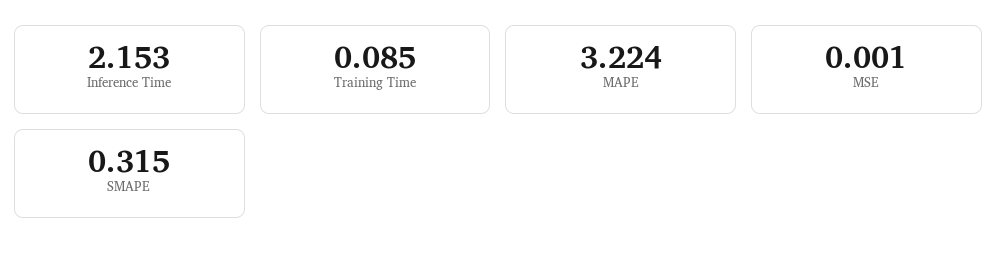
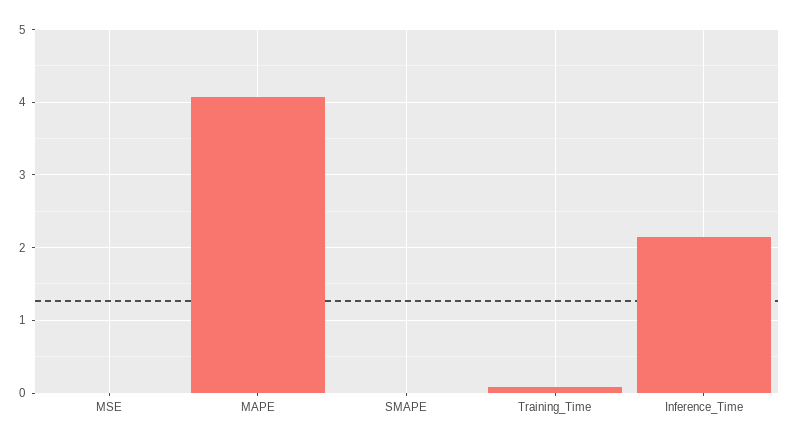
MAPE: 3.224 -> 4.1
SMAPE: 0.315 -> 0

